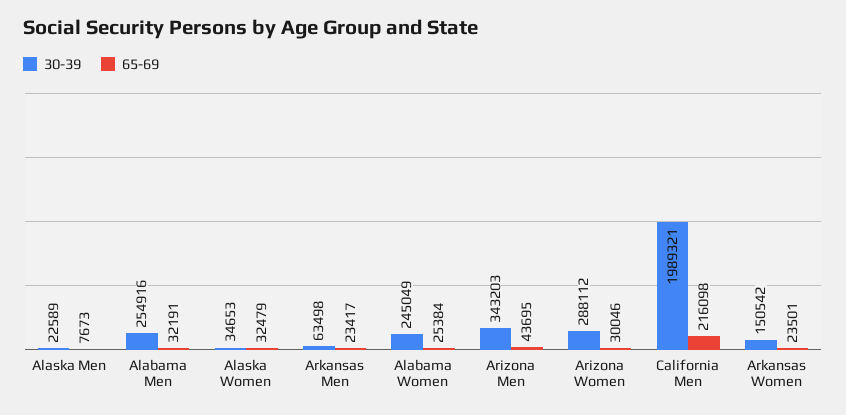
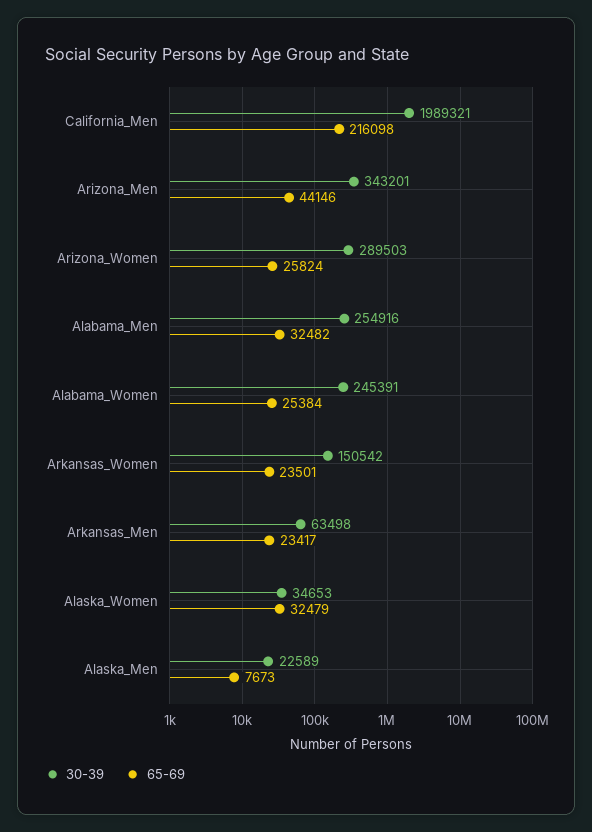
65-69, Alabama Men: 32191 -> 32482
30-39, Alabama Women: 245049 -> 245391
30-39, Arizona Men: 343203 -> 343201
65-69, Arizona Men: 43695 -> 44146
30-39, Arizona Women: 288112 -> 289503
65-69, Arizona Women: 30046 -> 25824

